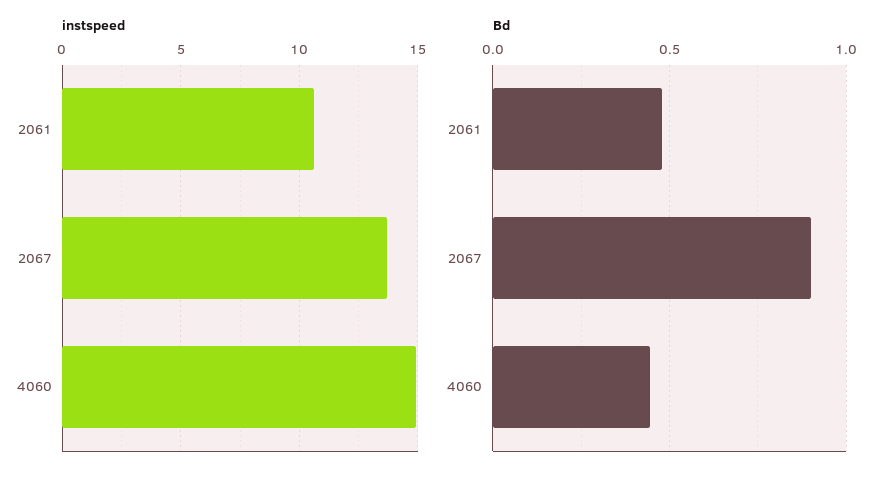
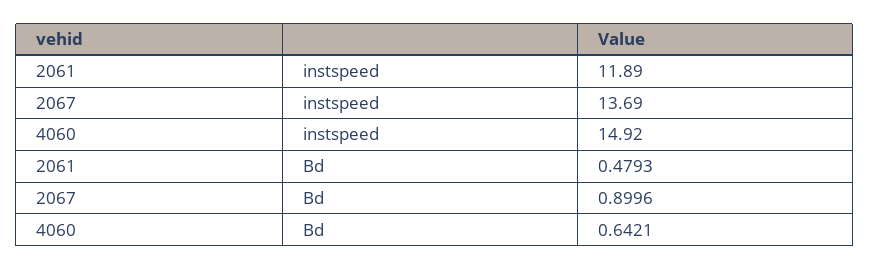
instspeed, 2061: 10.5 -> 11.89
Bd, 4060: 0.45 -> 0.6421

